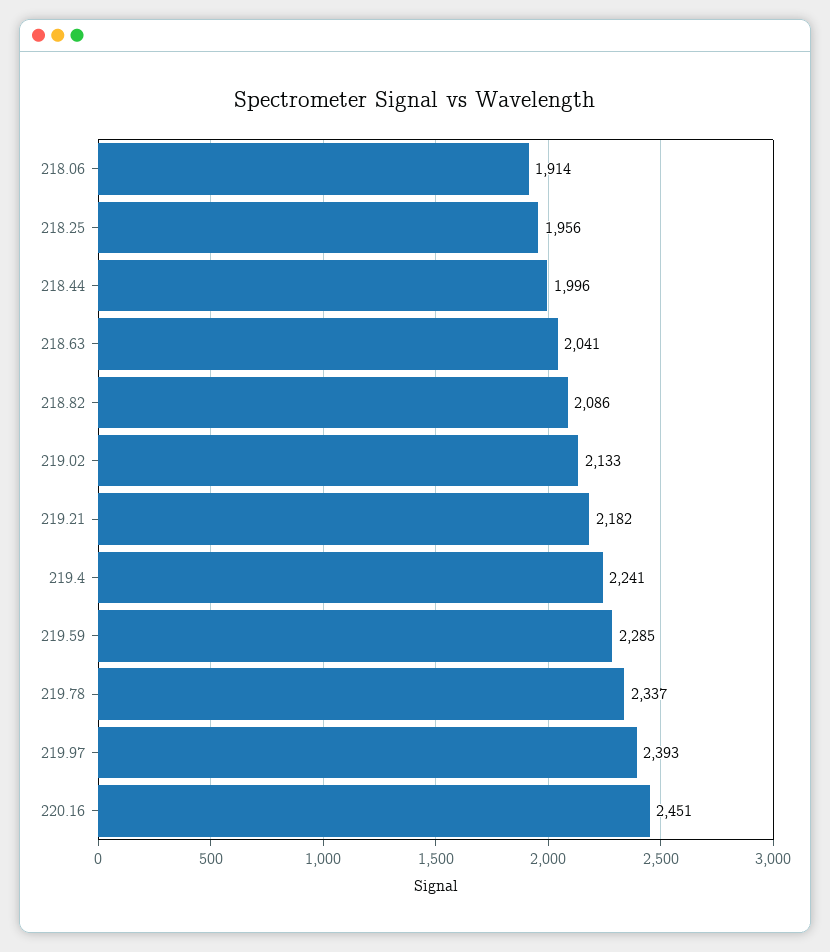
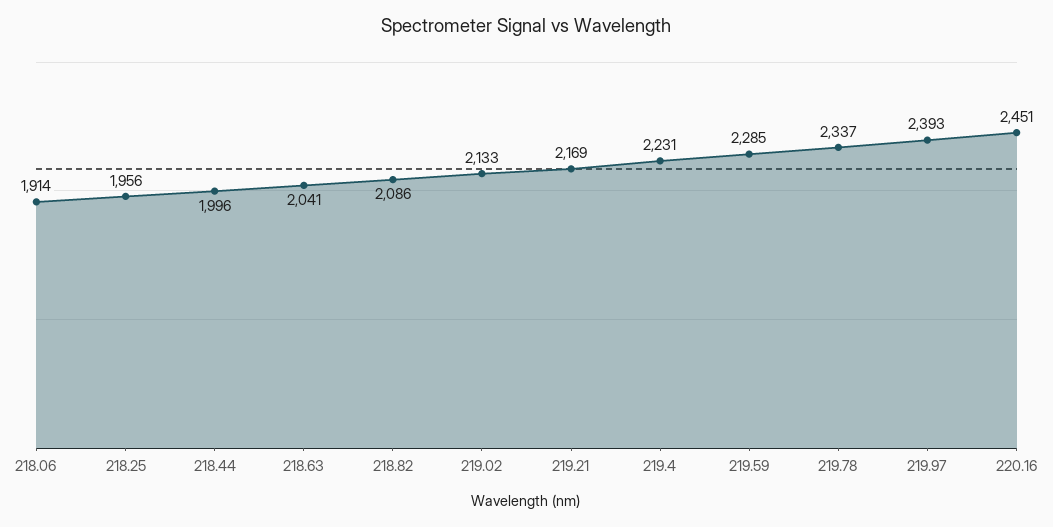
219.21: 2182 -> 2169
219.4: 2241 -> 2231

